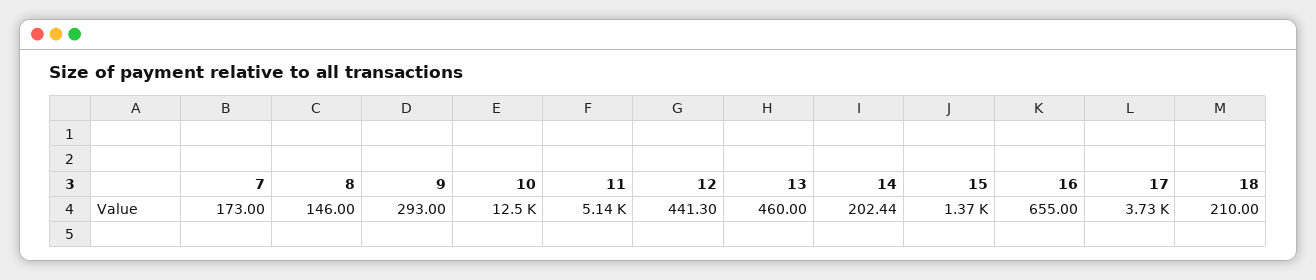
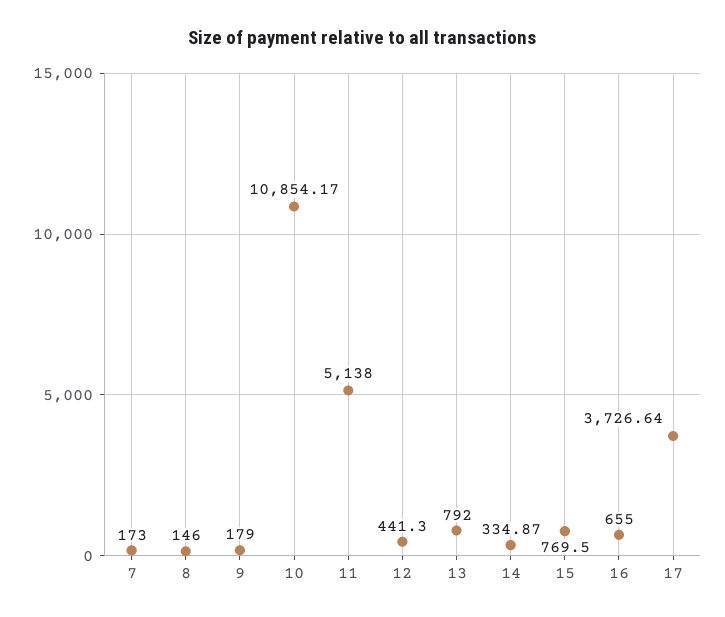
9: 293 -> 179
10: 12500 -> 10854.17
13: 460 -> 792
14: 202.44 -> 334.87
15: 1370 -> 769.5
18: 210 -> none

